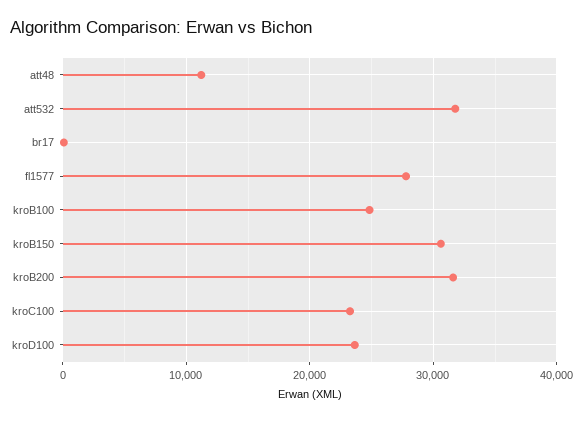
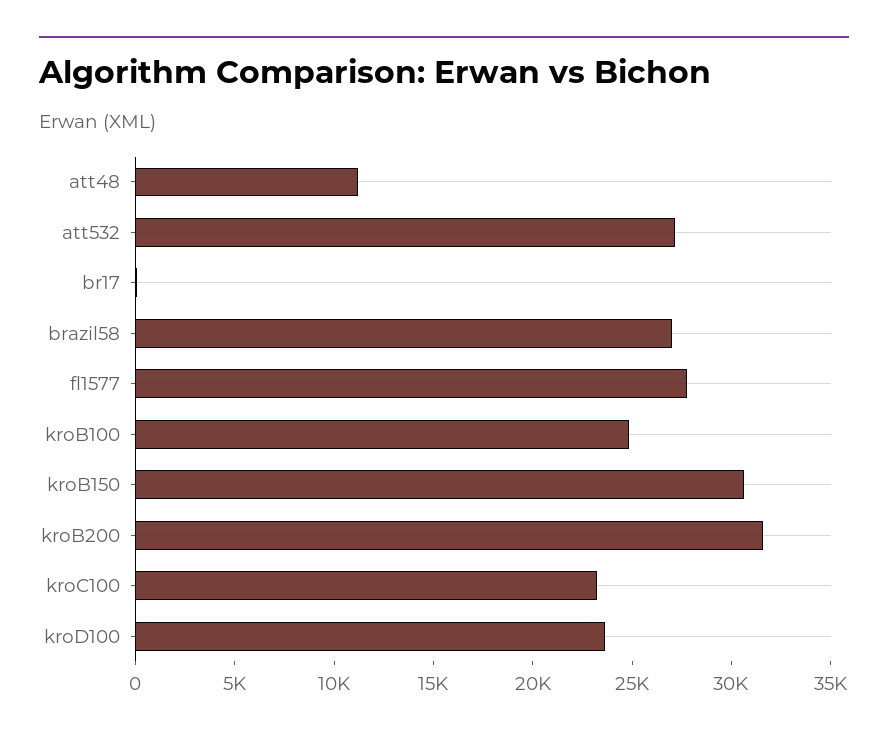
att532: 32000 -> 27000
brazil58: none -> 27000

